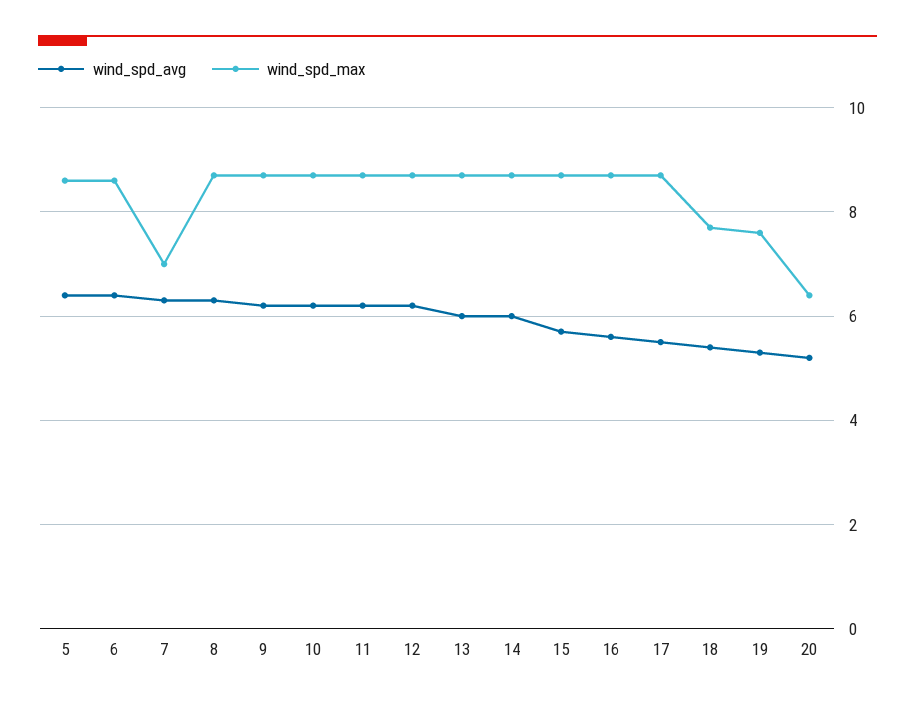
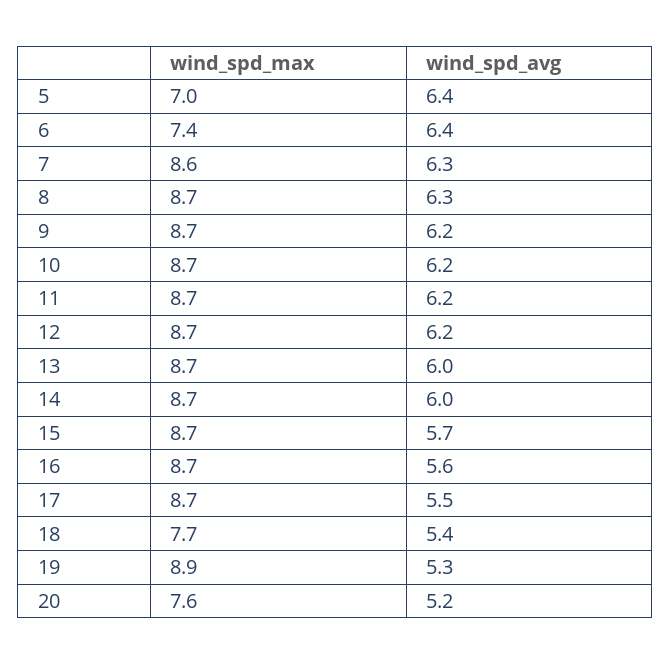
wind_spd_max, 5: 8.5 -> 7
wind_spd_max, 6: 8.5 -> 7.4
wind_spd_max, 7: 7 -> 8.6
wind_spd_max, 19: 7.5 -> 8.9
wind_spd_max, 20: 6.5 -> 7.6

